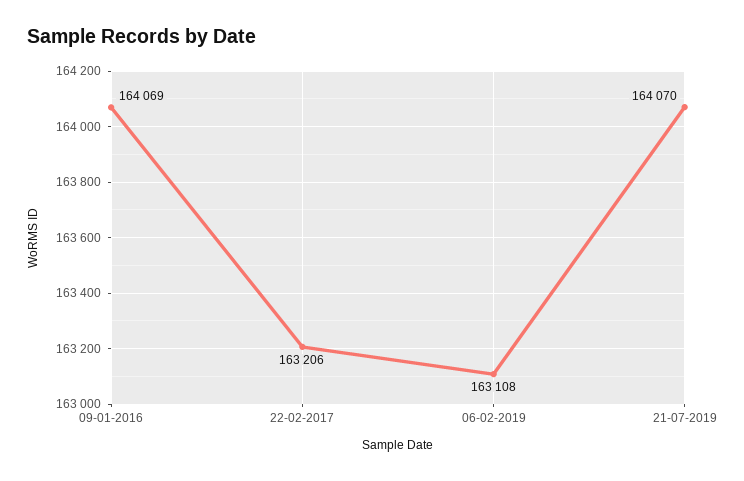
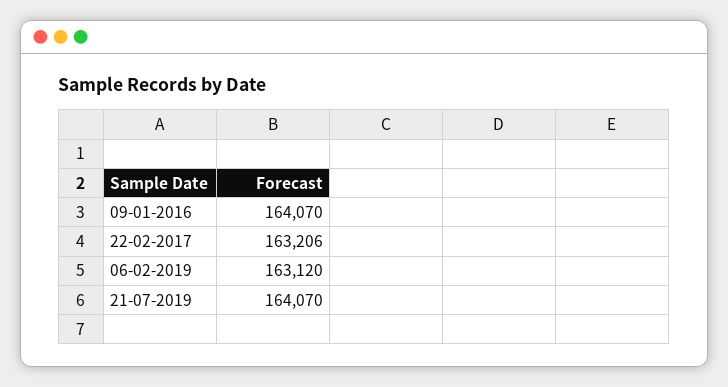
09-01-2016: 164069 -> 164070
06-02-2019: 163108 -> 163120

